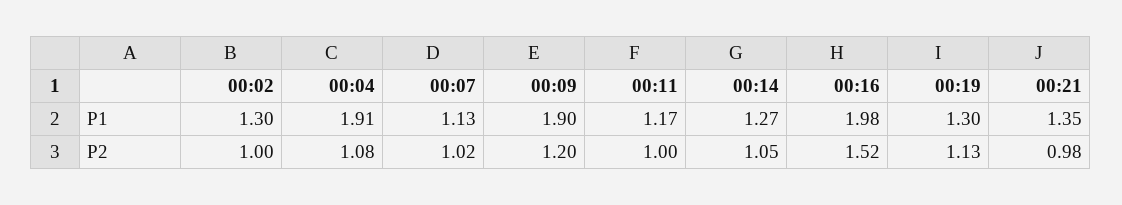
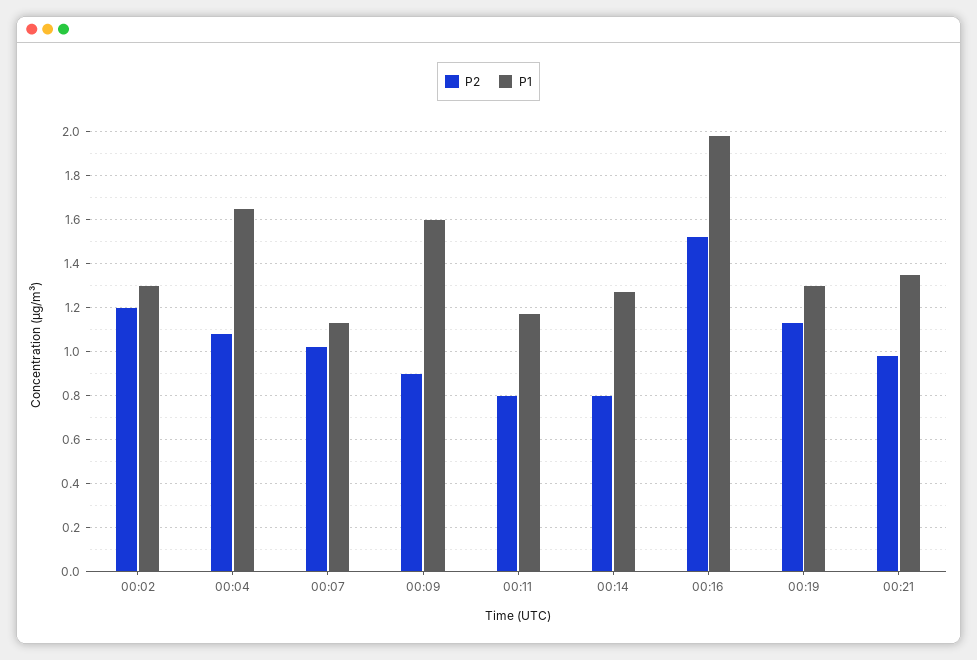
P1, 00:04: 1.91 -> 1.65
P1, 00:09: 1.9 -> 1.6
P2, 00:02: 1 -> 1.2
P2, 00:09: 1.2 -> 0.9
P2, 00:11: 1 -> 0.8
P2, 00:14: 1.05 -> 0.8

